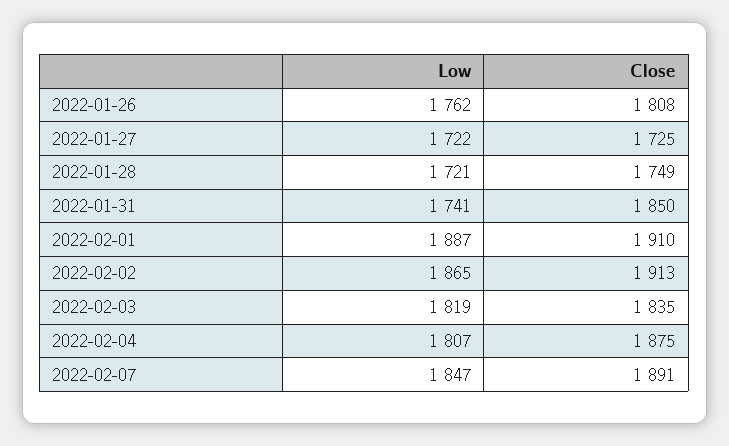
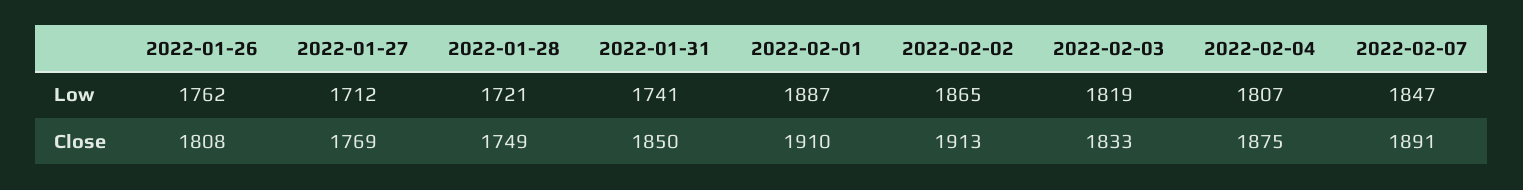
Low, 2022-01-27: 1722 -> 1712
Close, 2022-01-27: 1725 -> 1769
Close, 2022-02-03: 1835 -> 1833

